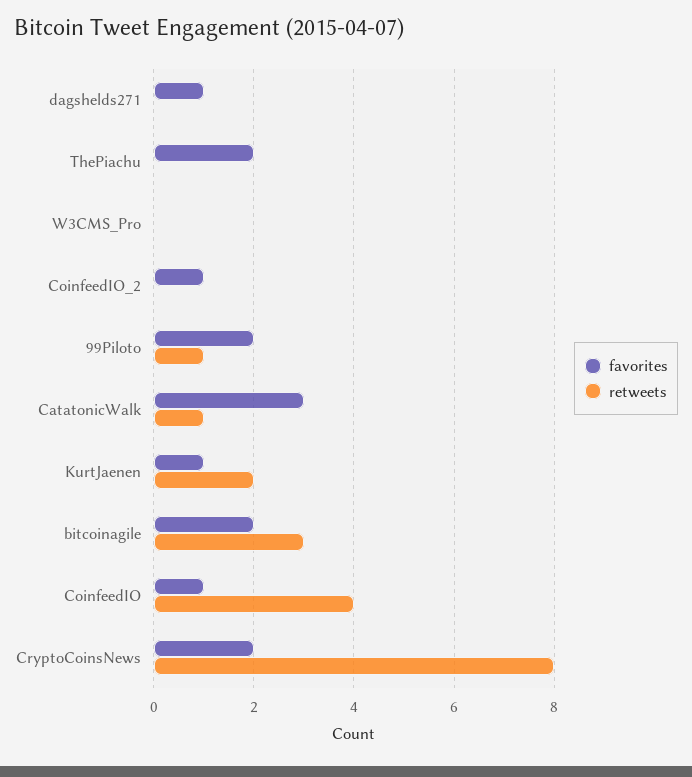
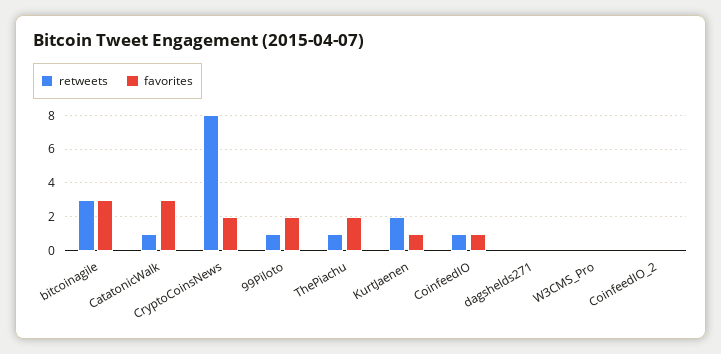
favorites, dagshelds271: 1 -> 0
retweets, ThePiachu: 0 -> 1
favorites, CoinfeedIO_2: 1 -> 0
favorites, bitcoinagile: 2 -> 3
retweets, CoinfeedIO: 4 -> 1

